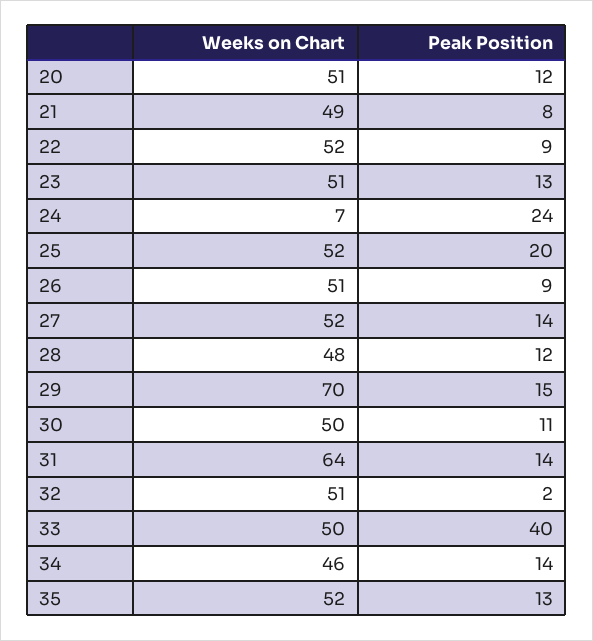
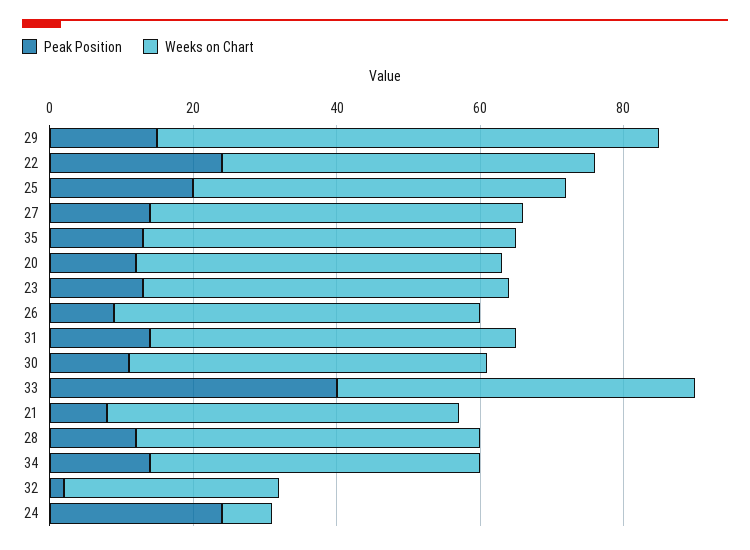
Peak Position, 22: 9 -> 25
Weeks on Chart, 31: 64 -> 50
Weeks on Chart, 32: 51 -> 30

